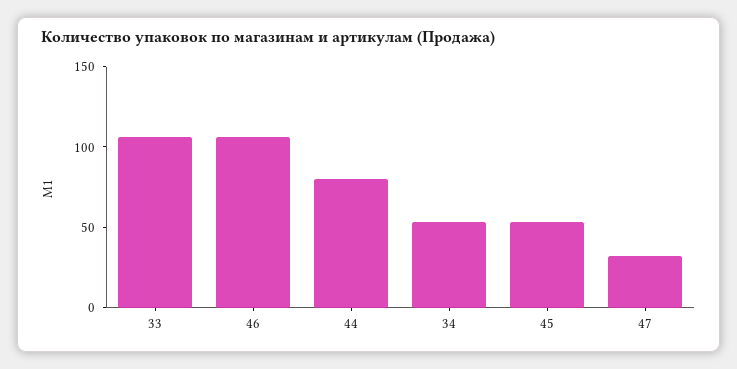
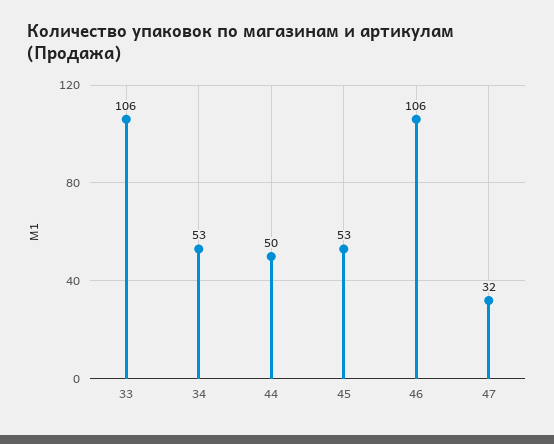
44: 80 -> 50

